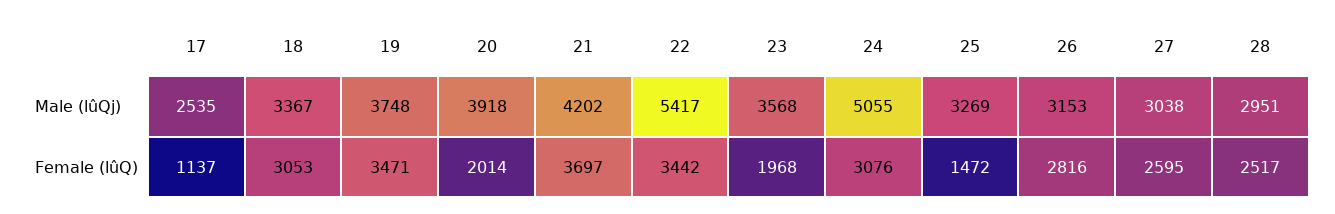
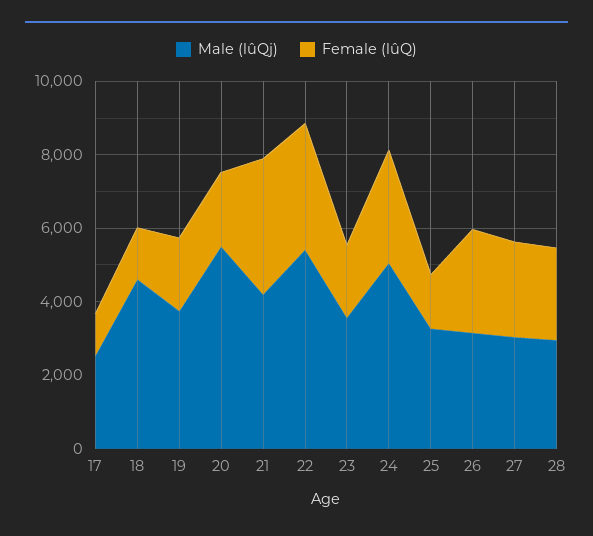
Male (lûQj), 18: 3367 -> 4500
Male (lûQj), 20: 3918 -> 5500
Female (lûQ), 18: 3053 -> 1500
Female (lûQ), 19: 3471 -> 2000

